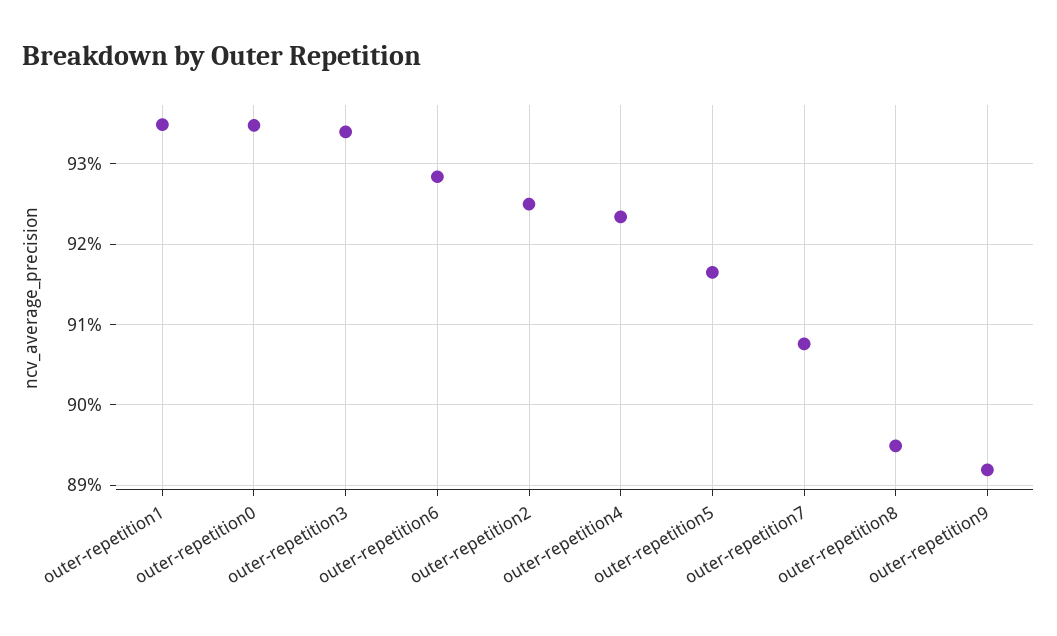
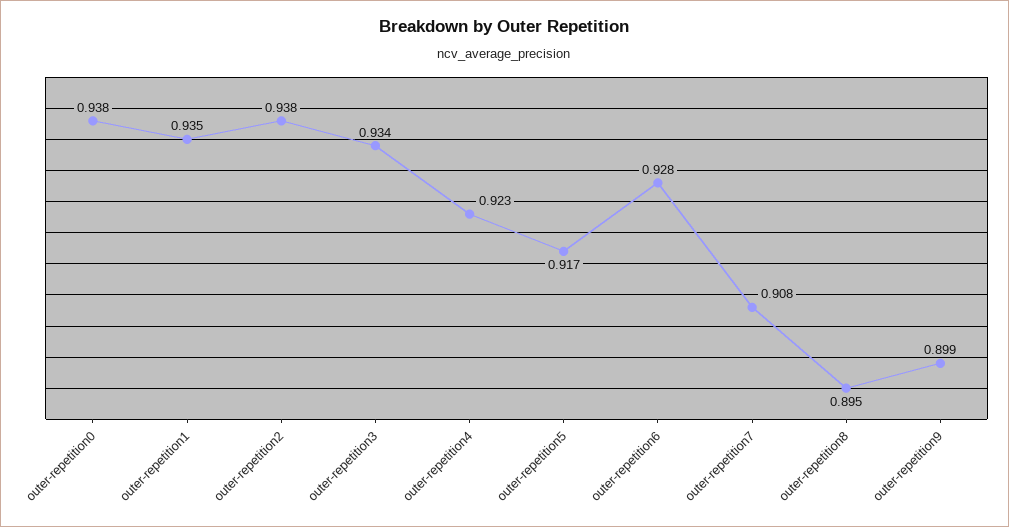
outer-repetition0: 0.935 -> 0.938
outer-repetition2: 0.925 -> 0.938
outer-repetition9: 0.892 -> 0.899

